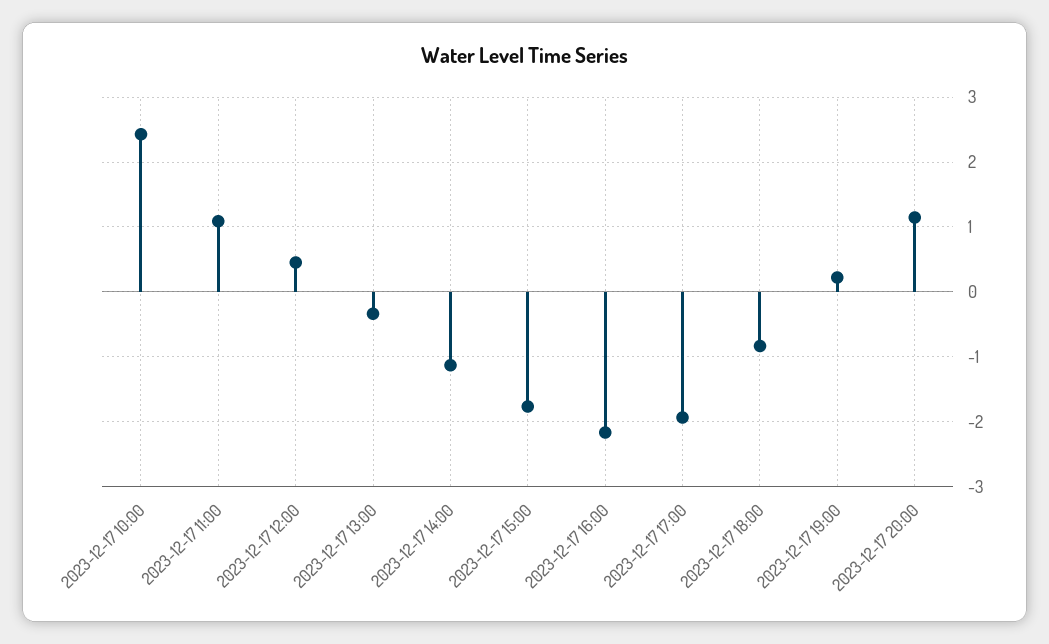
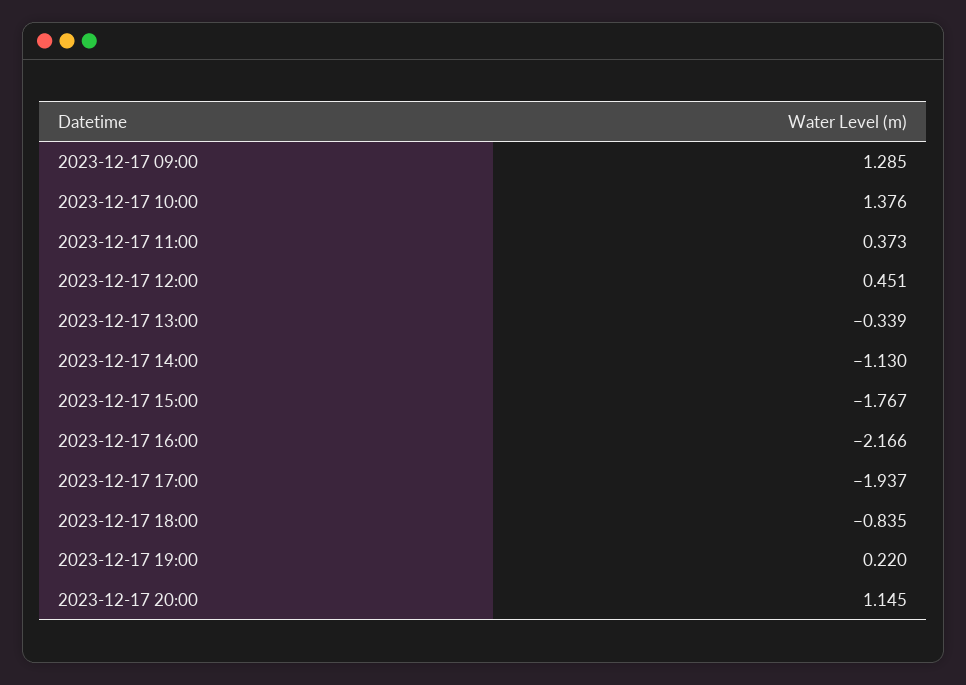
2023-12-17 10:00: 2.4 -> 1.376
2023-12-17 11:00: 1.1 -> 0.373
2023-12-17 09:00: none -> 1.285

